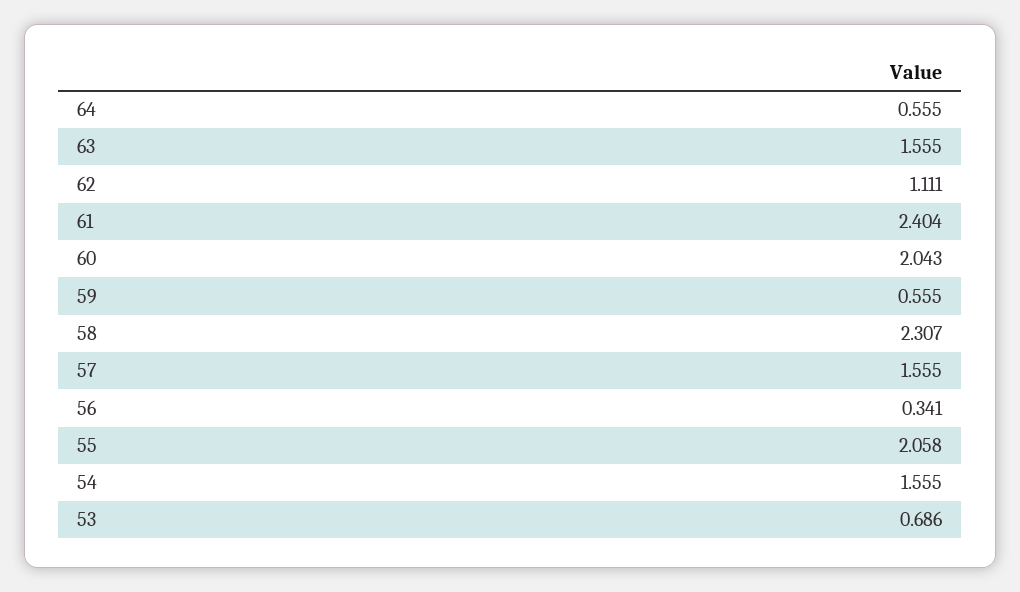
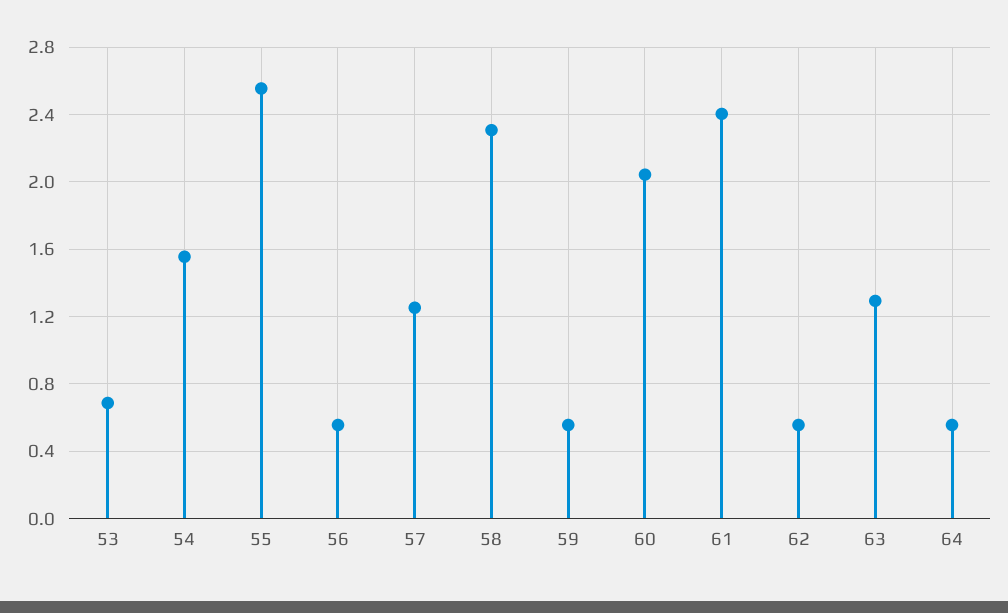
63: 1.555 -> 1.3
62: 1.111 -> 0.55
57: 1.555 -> 1.25
56: 0.341 -> 0.55
55: 2.058 -> 2.55

